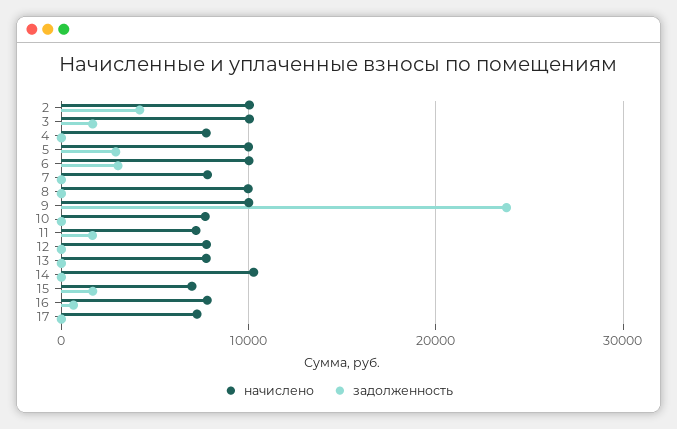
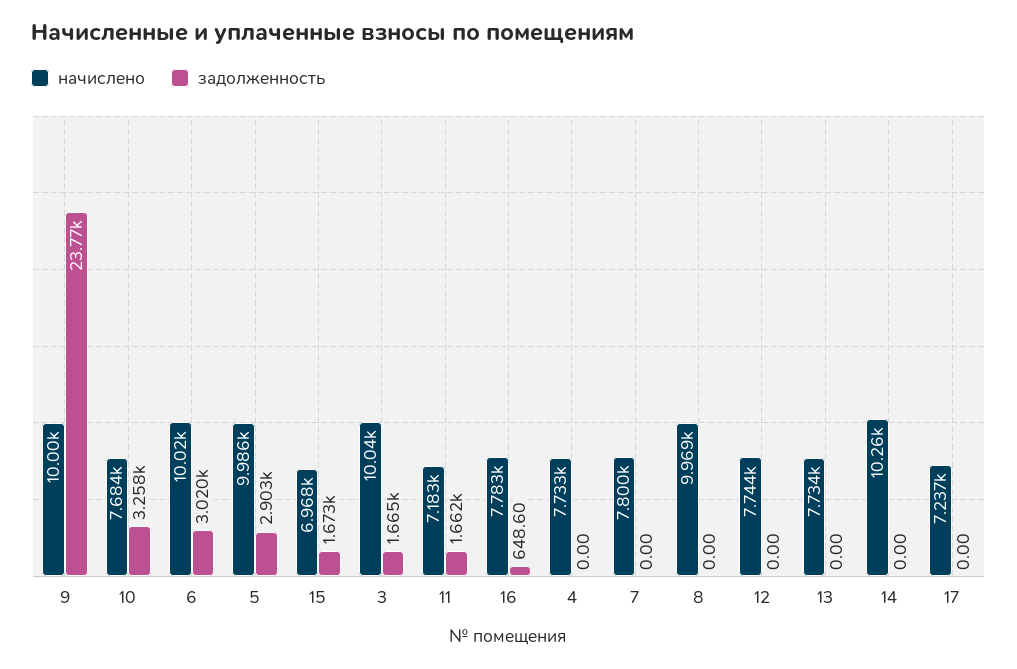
начислено, 2: 10000 -> none
задолженность, 2: 4000 -> none
задолженность, 10: 0 -> 3258

